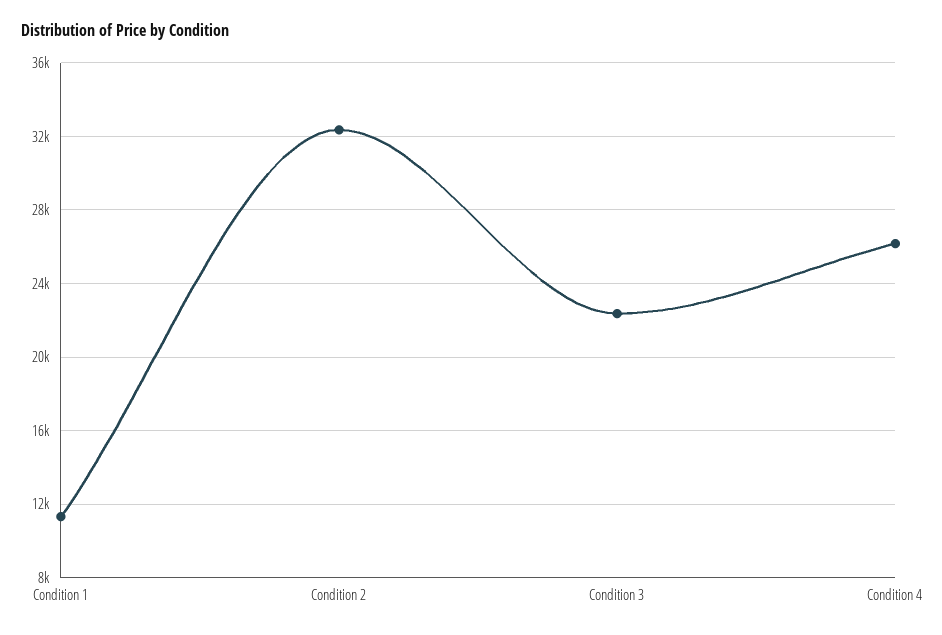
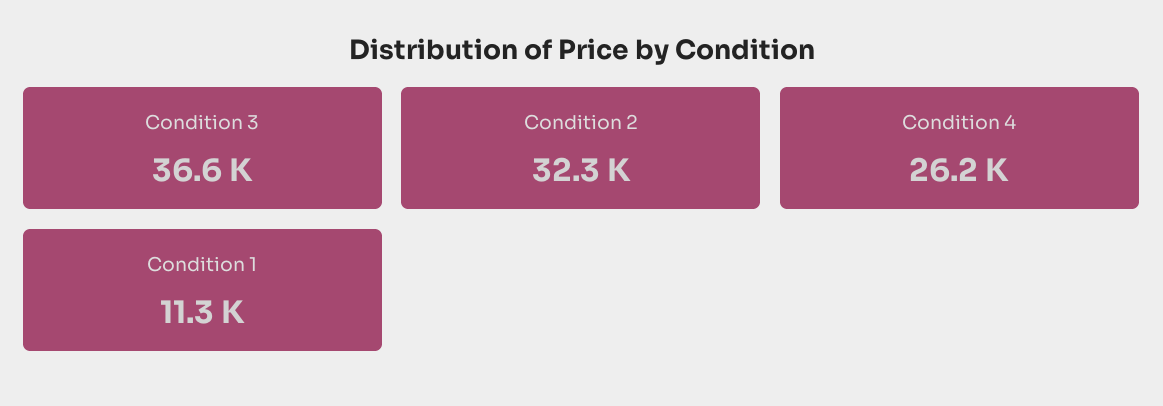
Condition 3: 22500 -> 36600

